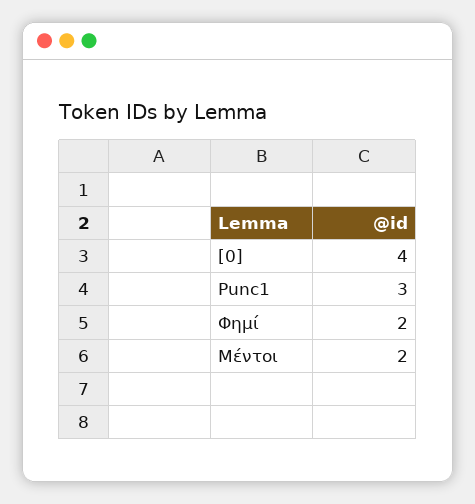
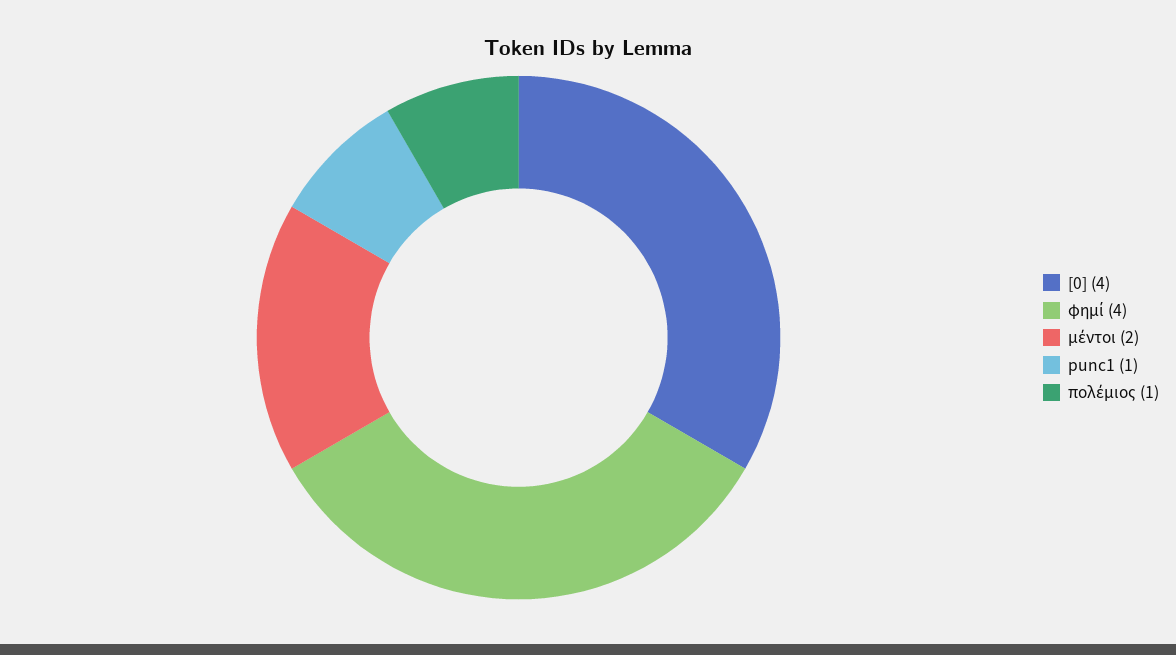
Punc1: 3 -> 1
Φημί: 2 -> 4
πολέμιος: none -> 1

